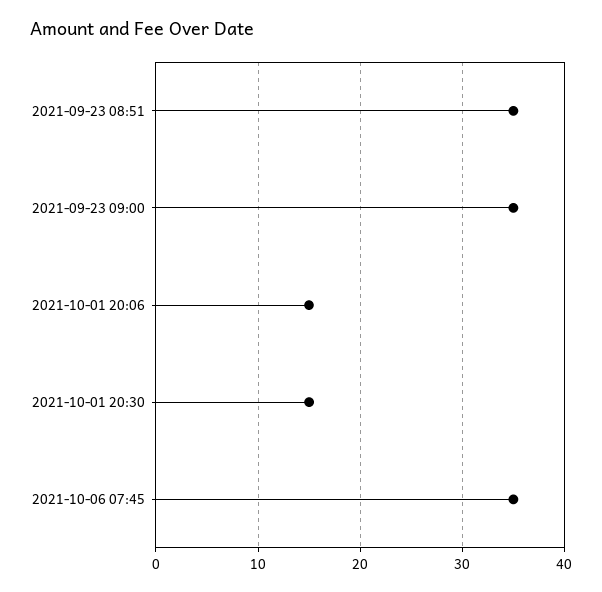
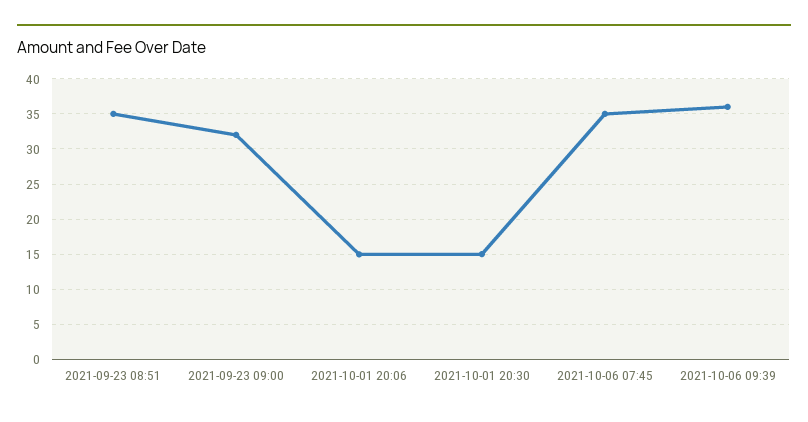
2021-09-23 09:00: 35 -> 32
2021-10-06 09:39: none -> 36

